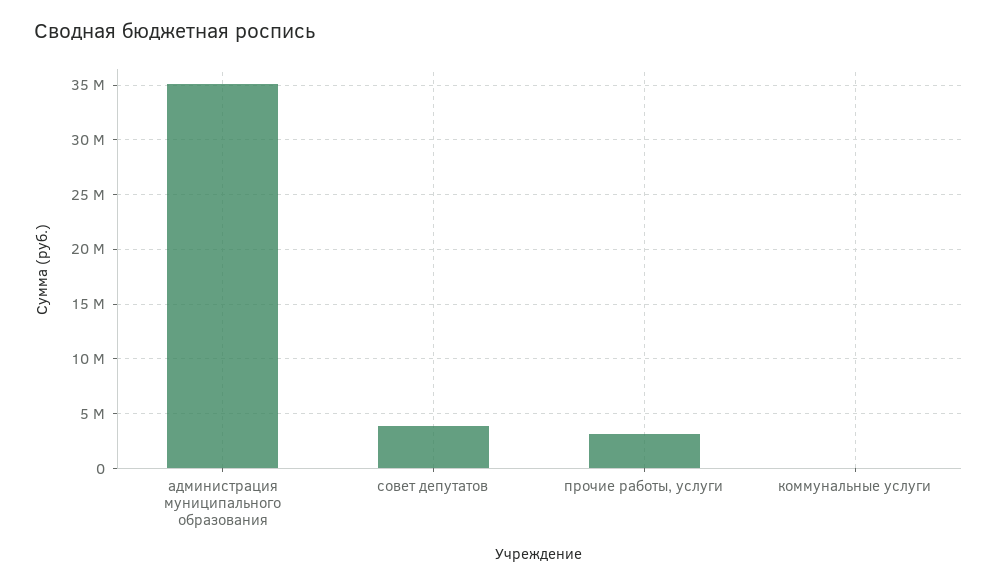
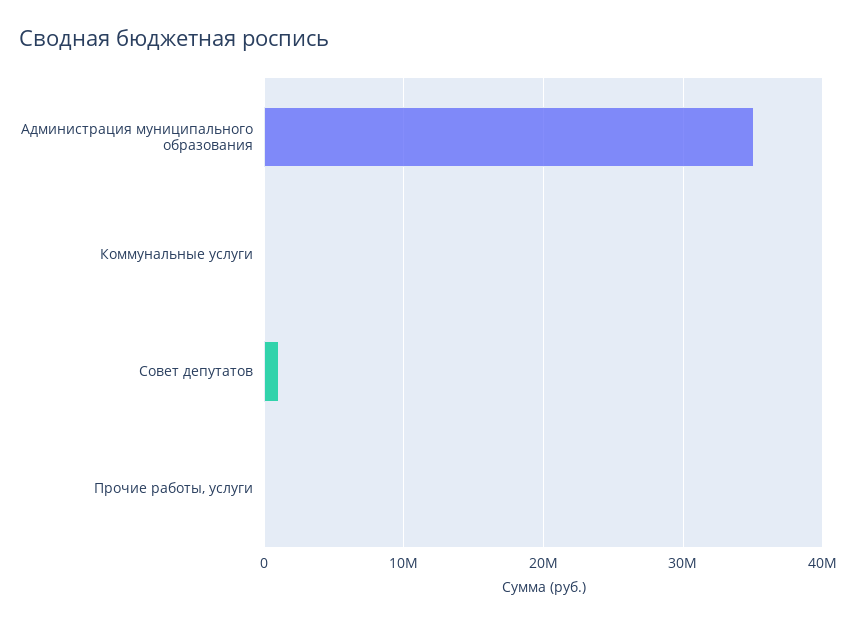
совет депутатов: 4000000 -> 1000000
прочие работы, услуги: 3000000 -> 0

